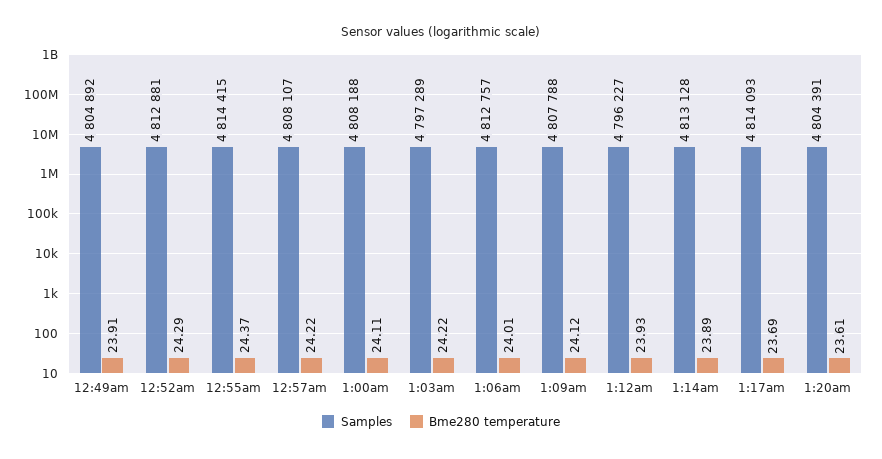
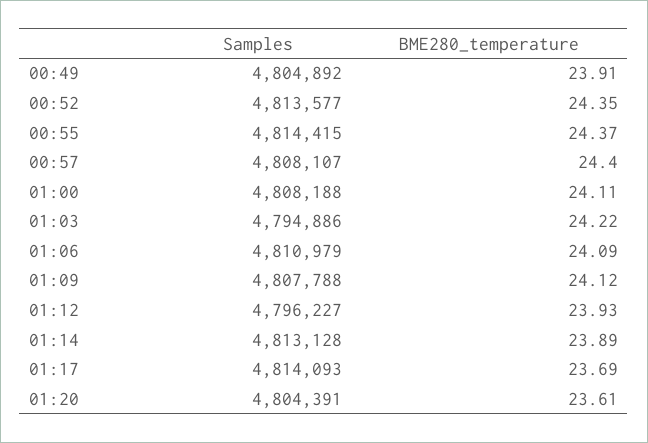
Samples, 12:52am: 4812881 -> 4813577
Bme280 temperature, 12:52am: 24.29 -> 24.35
Bme280 temperature, 12:57am: 24.22 -> 24.4
Samples, 1:03am: 4797289 -> 4794886
Samples, 1:06am: 4812757 -> 4810979
Bme280 temperature, 1:06am: 24.01 -> 24.09

